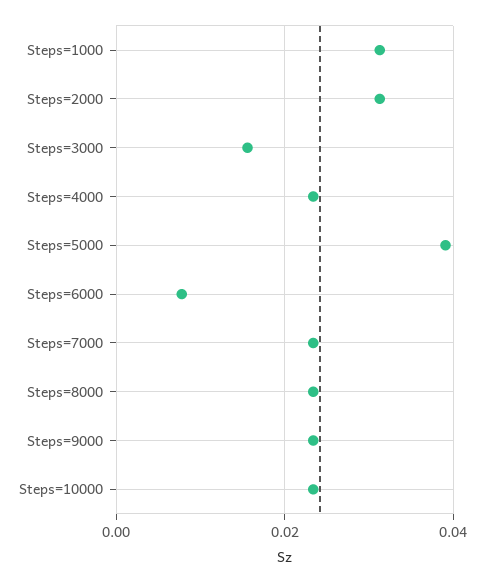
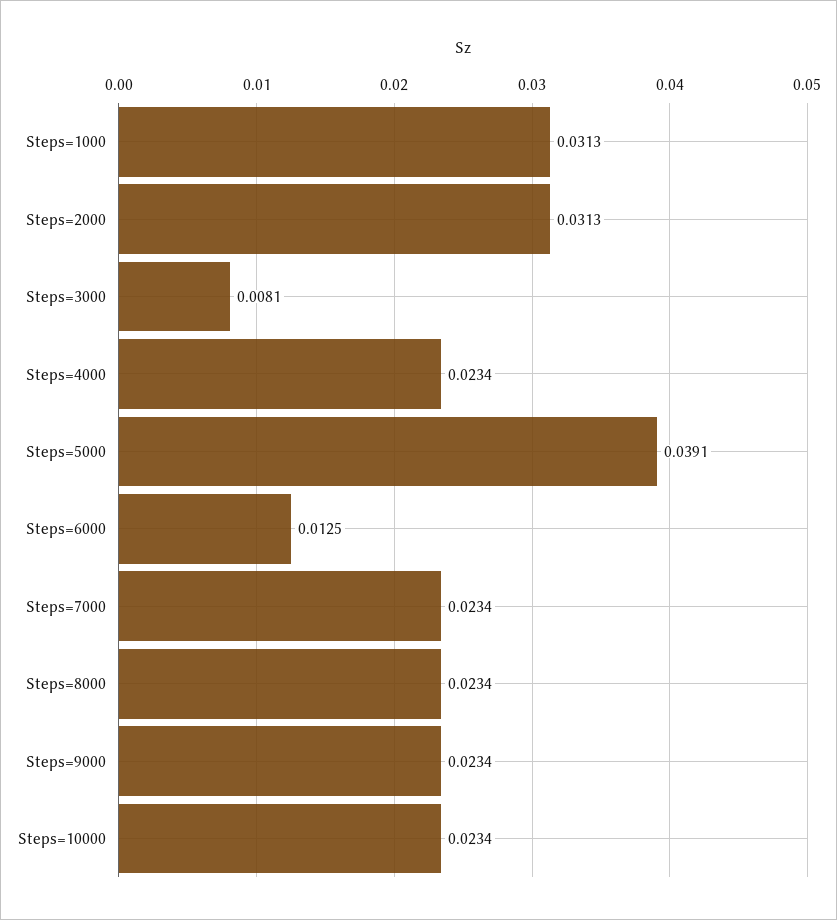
Steps=3000: 0.016 -> 0.0081
Steps=6000: 0.008 -> 0.0125

